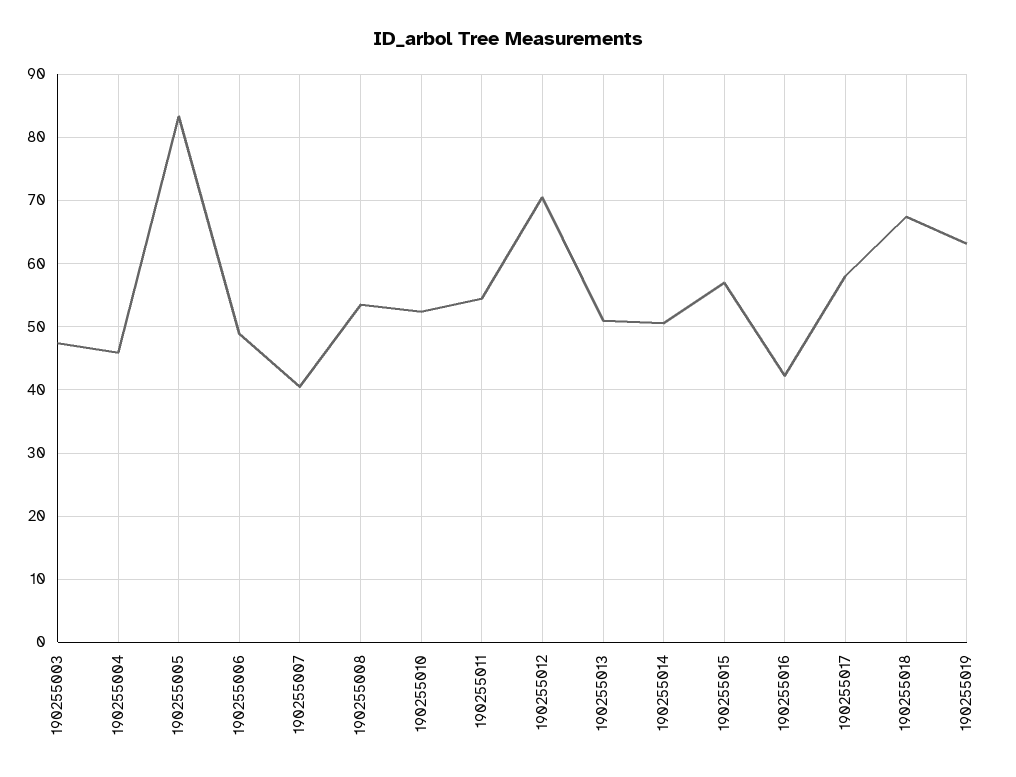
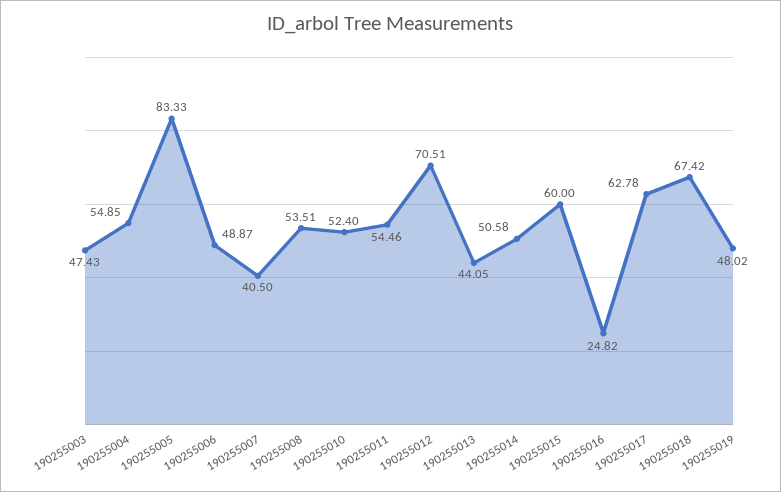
190255004: 46 -> 54.85
190255013: 51 -> 44.05
190255015: 57 -> 60
190255016: 42 -> 24.82
190255017: 58 -> 62.78
190255019: 63 -> 48.02

